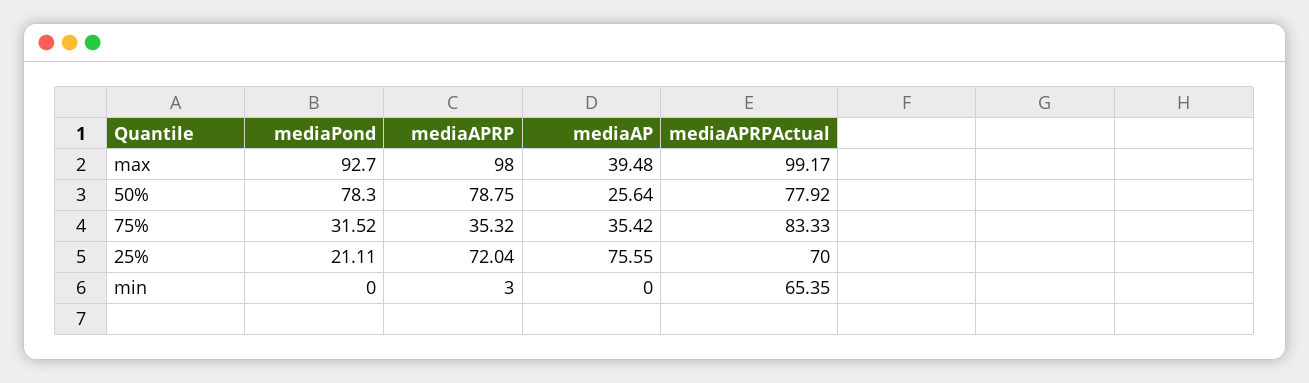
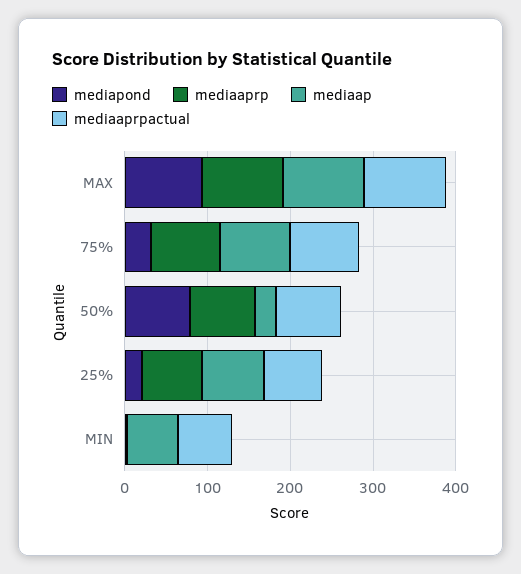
mediaAP, max: 39.48 -> 100
mediaAPRP, 75%: 35.32 -> 80
mediaAP, 75%: 35.42 -> 80
mediaAP, min: 0 -> 60

